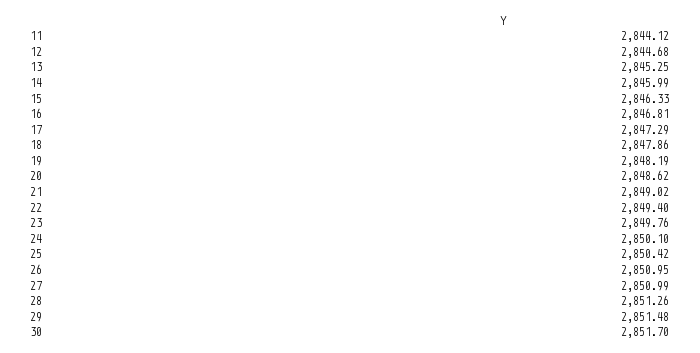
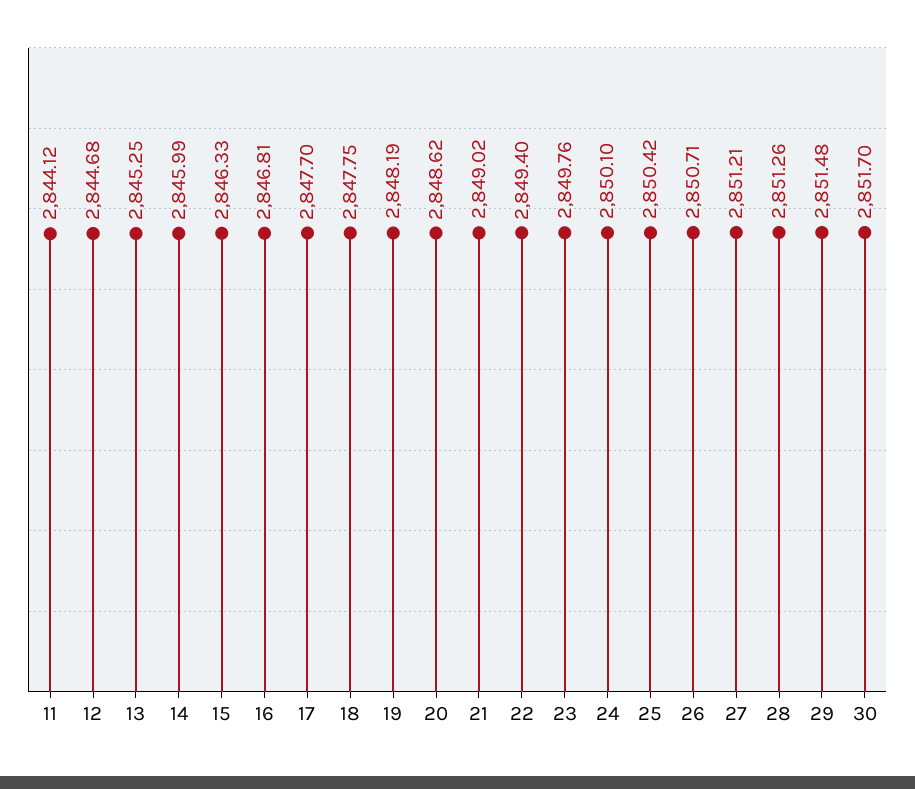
17: 2847.29 -> 2847.7
18: 2847.86 -> 2847.75
26: 2850.95 -> 2850.71
27: 2850.99 -> 2851.21

